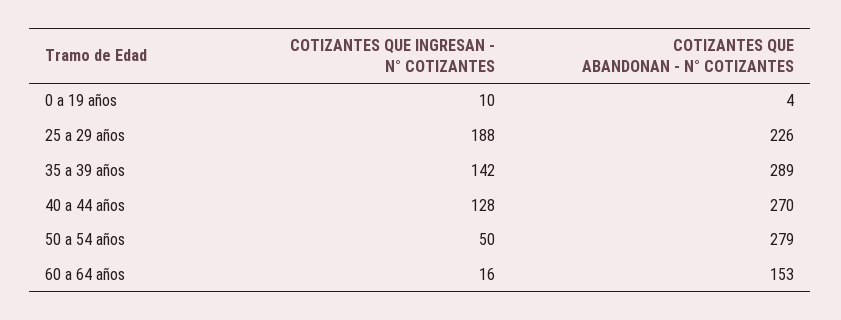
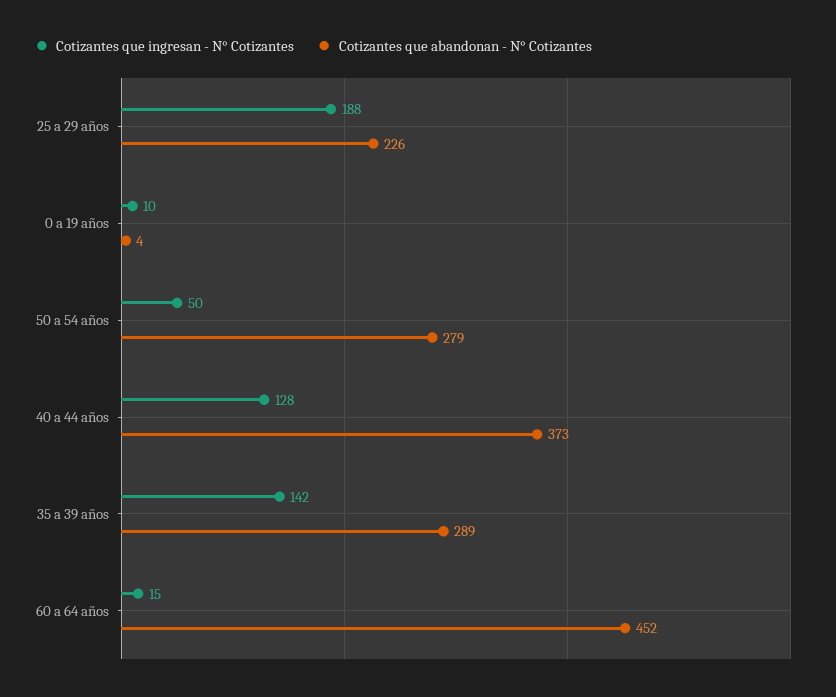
COTIZANTES QUE ABANDONAN - N° COTIZANTES, 40 a 44 años: 270 -> 373
COTIZANTES QUE INGRESAN - N° COTIZANTES, 60 a 64 años: 16 -> 15
COTIZANTES QUE ABANDONAN - N° COTIZANTES, 60 a 64 años: 153 -> 452

